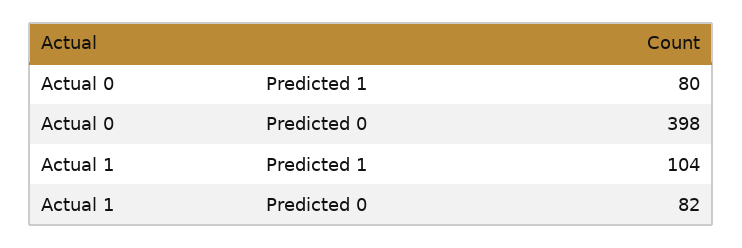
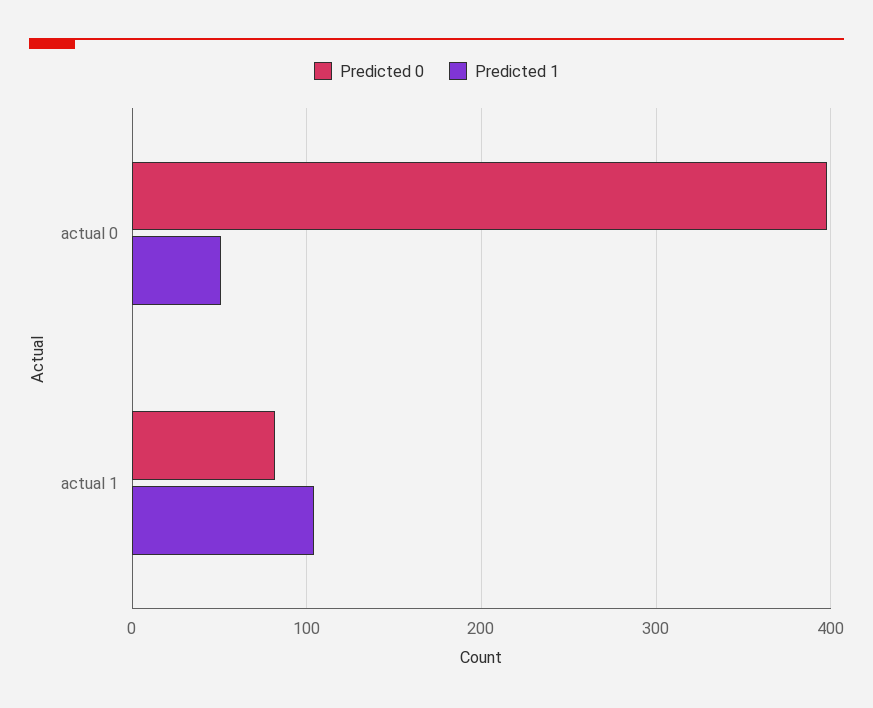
Predicted 1, Actual 0: 80 -> 50

